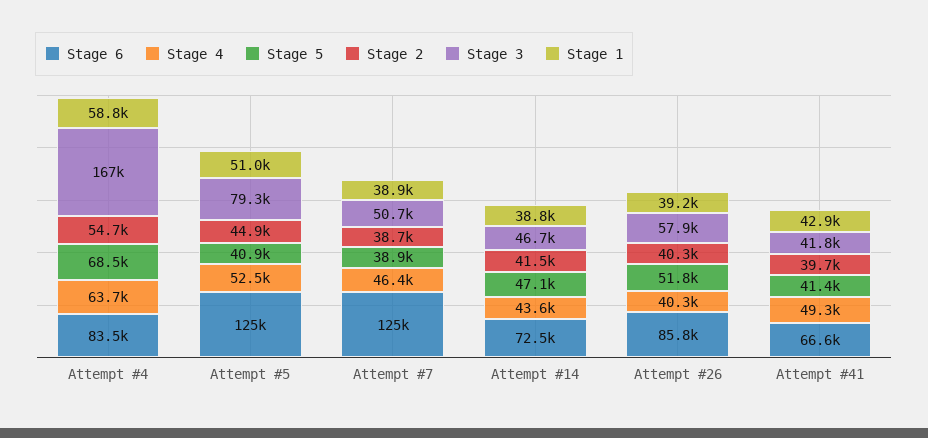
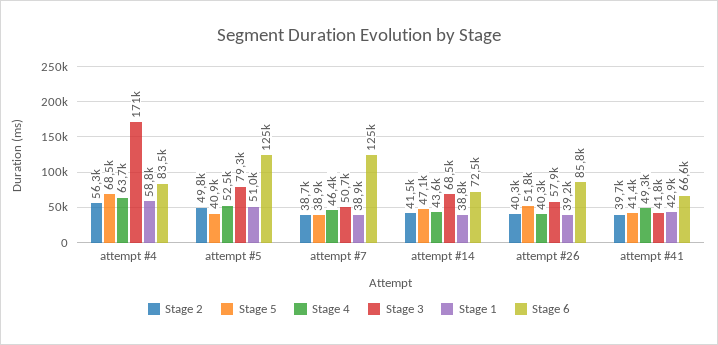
Stage 2, Attempt #4: 54700 -> 56300
Stage 3, Attempt #4: 167000 -> 171000
Stage 2, Attempt #5: 44900 -> 49800
Stage 3, Attempt #14: 46700 -> 68500

